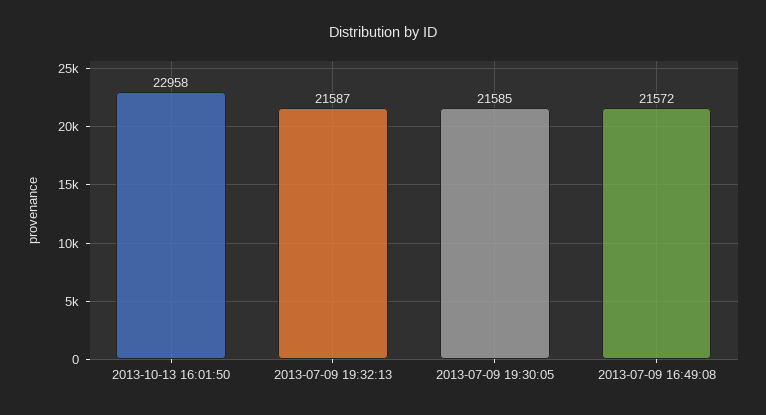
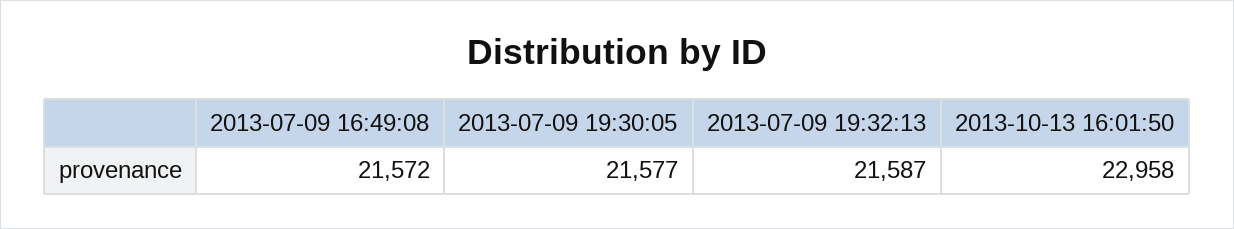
2013-07-09 19:30:05: 21585 -> 21577

